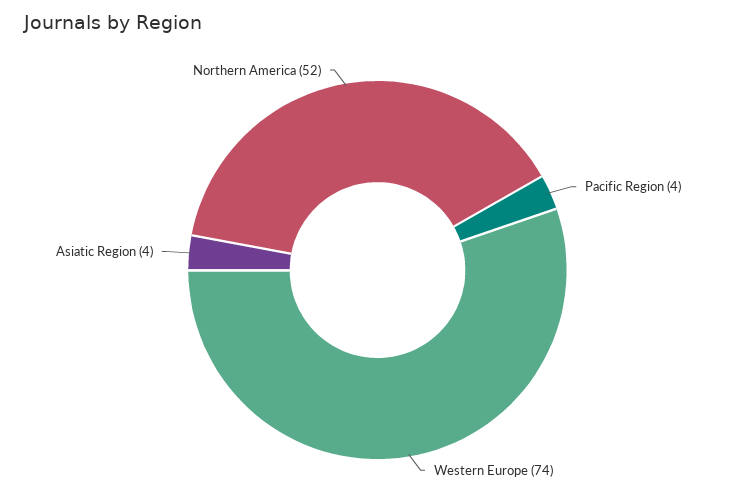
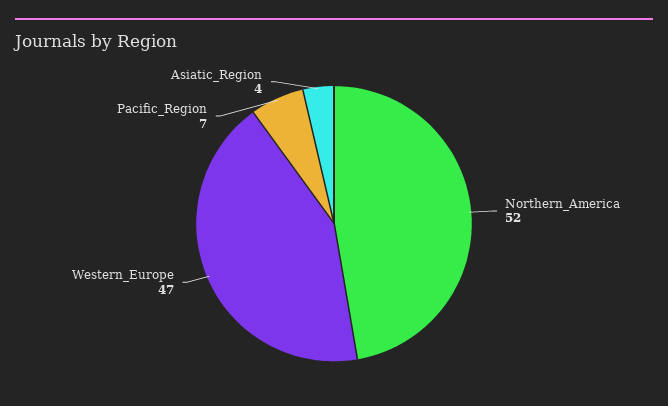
Pacific Region: 4 -> 7
Western Europe: 74 -> 47

